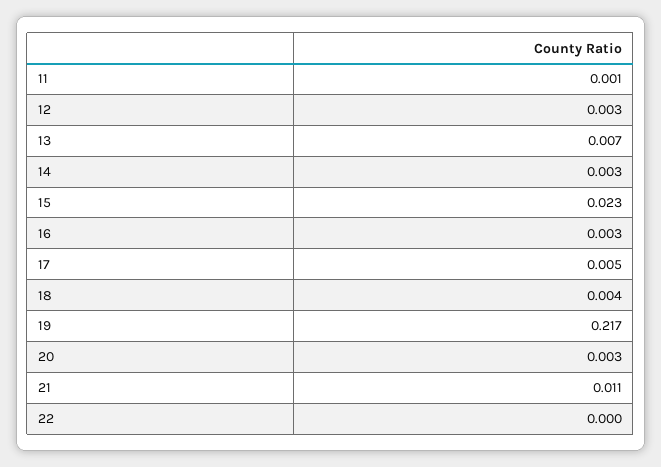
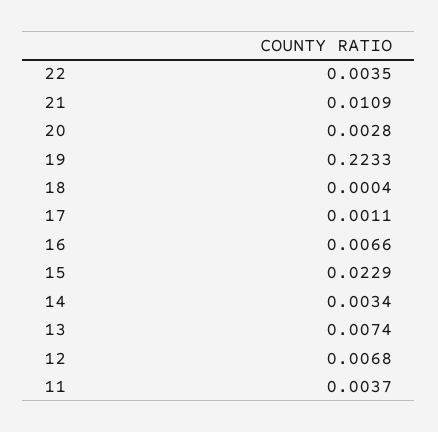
11: 0.001 -> 0.0037
12: 0.003 -> 0.0068
16: 0.003 -> 0.0066
17: 0.005 -> 0.0011
18: 0.004 -> 0.0004
19: 0.217 -> 0.2233
22: 0 -> 0.0035

